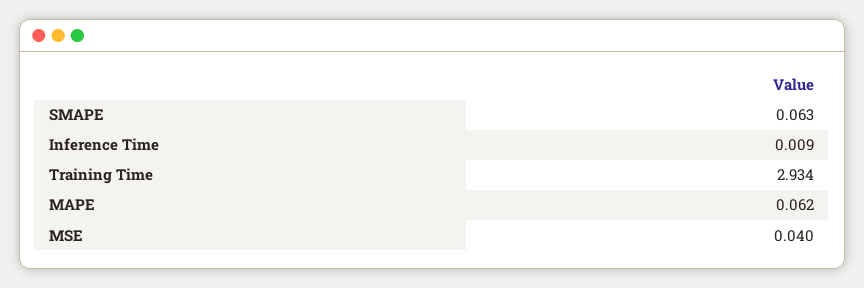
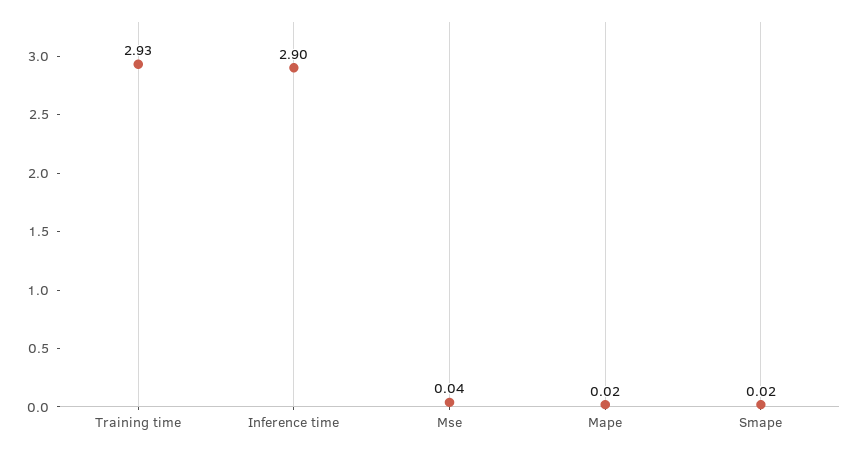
SMAPE: 0.063 -> 0.02
Inference Time: 0.009 -> 2.9
MAPE: 0.062 -> 0.02

